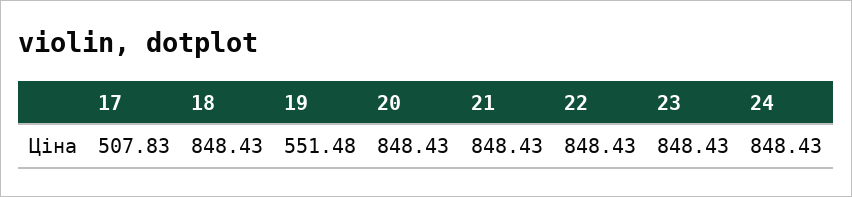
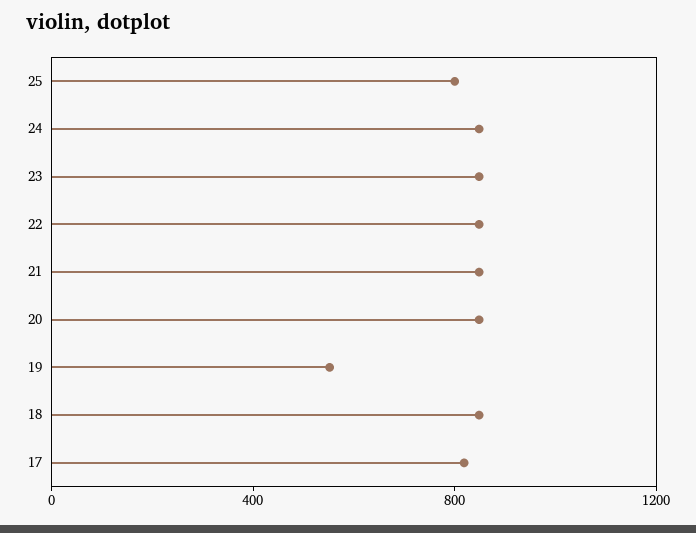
17: 507.83 -> 800
25: none -> 800

